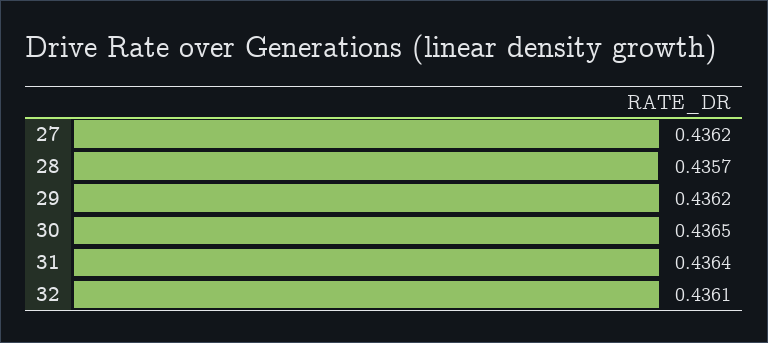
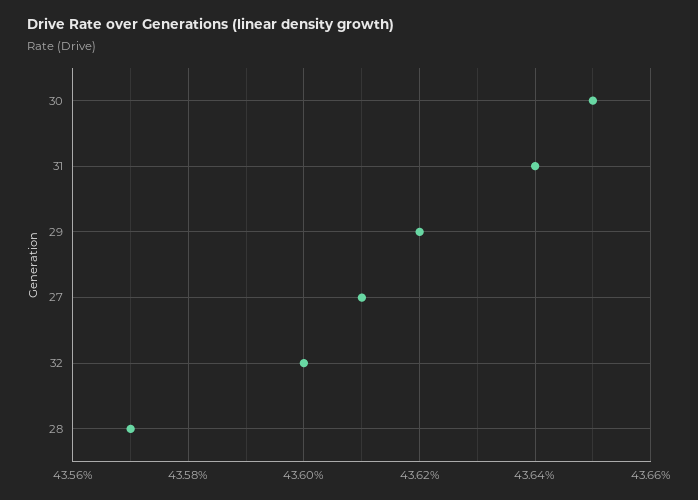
27: 0.4362 -> 0.4361
32: 0.4361 -> 0.436

